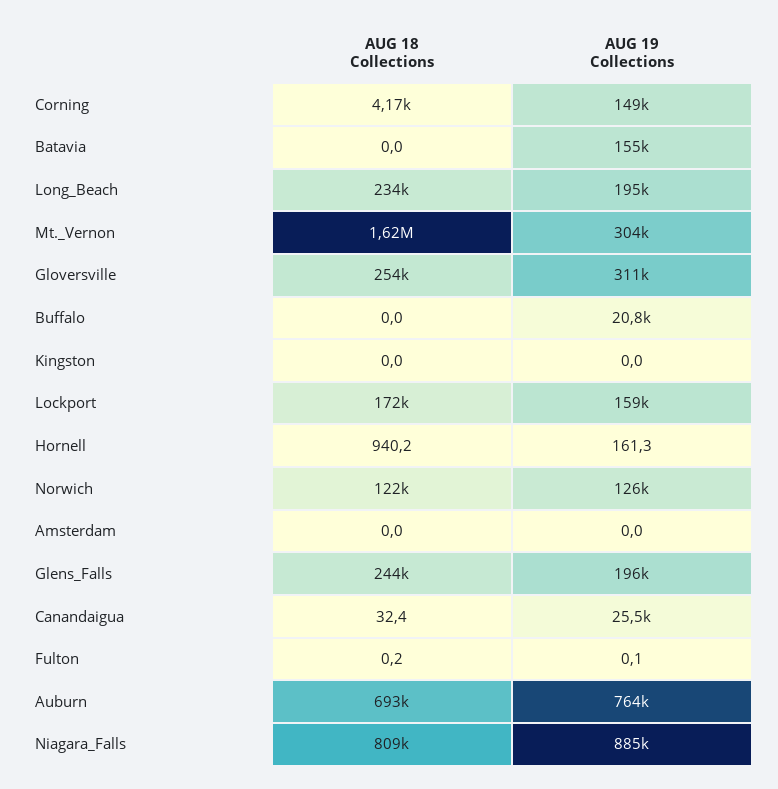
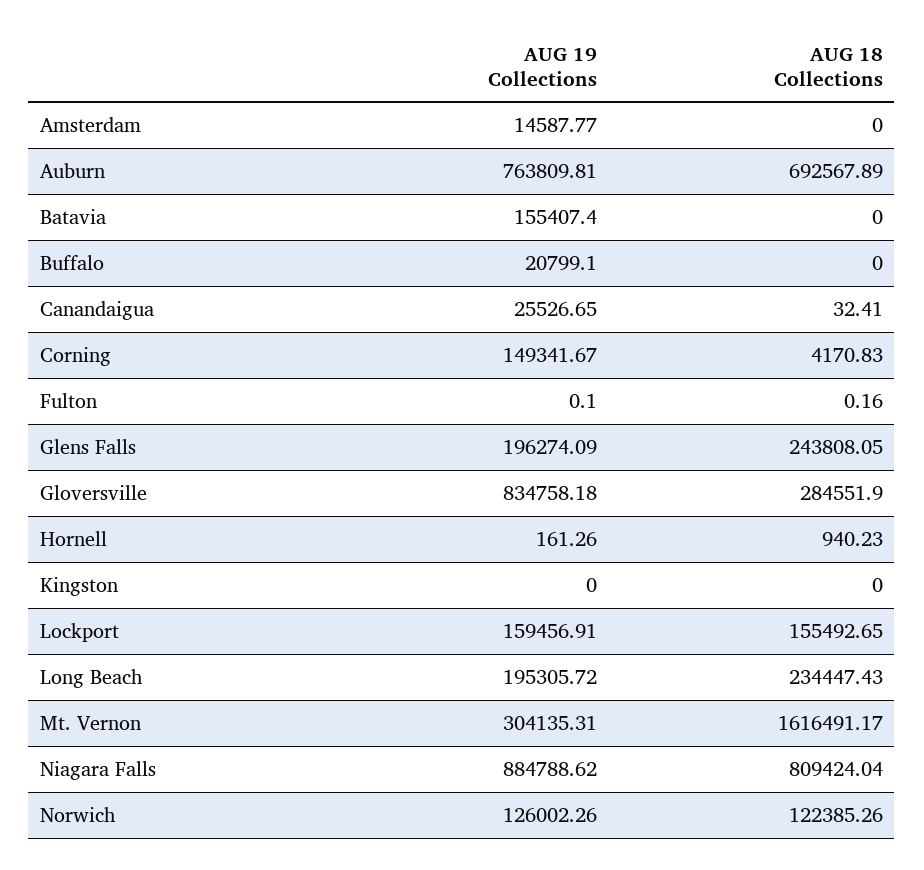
AUG 18 Collections, Gloversville: 254000 -> 284551.9
AUG 19 Collections, Gloversville: 311000 -> 834758.18
AUG 18 Collections, Lockport: 172000 -> 155492.65
AUG 19 Collections, Amsterdam: 0 -> 14587.77

